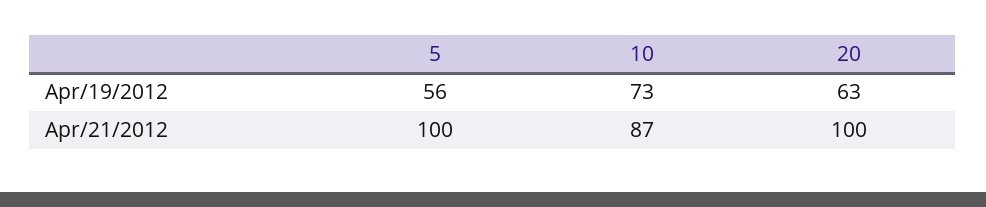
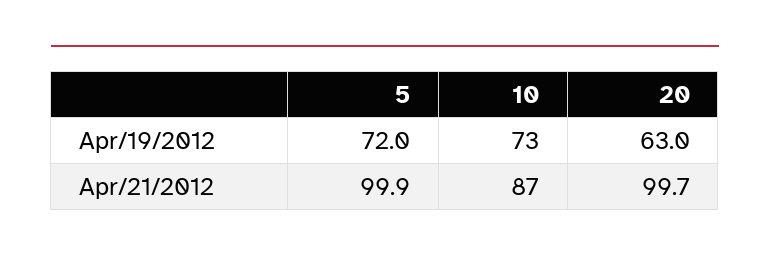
5, Apr/19/2012: 56 -> 72

